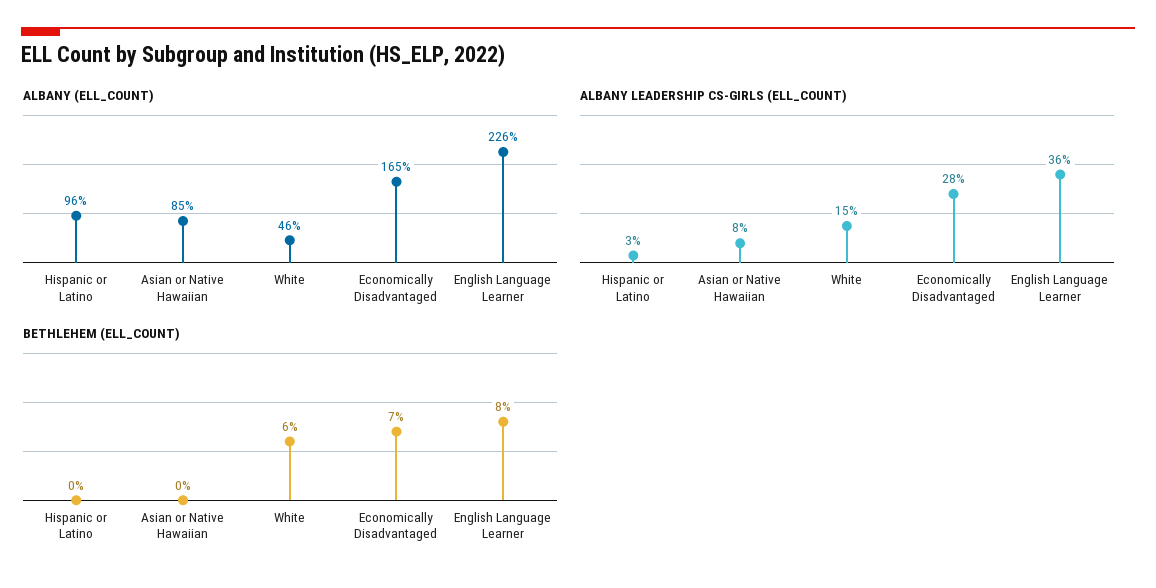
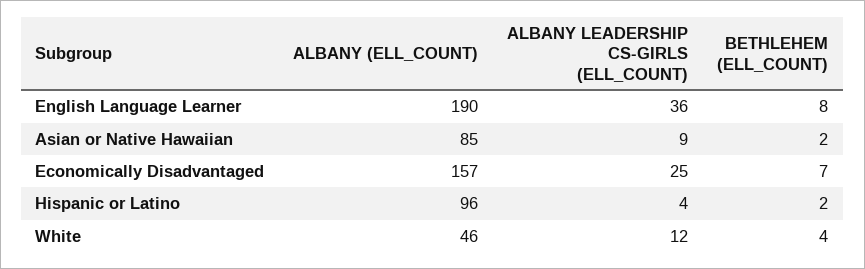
ALBANY (ELL_COUNT), Economically Disadvantaged: 165 -> 157
ALBANY (ELL_COUNT), English Language Learner: 226 -> 190
ALBANY LEADERSHIP CS-GIRLS (ELL_COUNT), Hispanic or Latino: 3 -> 4
ALBANY LEADERSHIP CS-GIRLS (ELL_COUNT), Asian or Native Hawaiian: 8 -> 9
ALBANY LEADERSHIP CS-GIRLS (ELL_COUNT), White: 15 -> 12
ALBANY LEADERSHIP CS-GIRLS (ELL_COUNT), Economically Disadvantaged: 28 -> 25
BETHLEHEM (ELL_COUNT), Hispanic or Latino: 0 -> 2
BETHLEHEM (ELL_COUNT), Asian or Native Hawaiian: 0 -> 2
BETHLEHEM (ELL_COUNT), White: 6 -> 4

